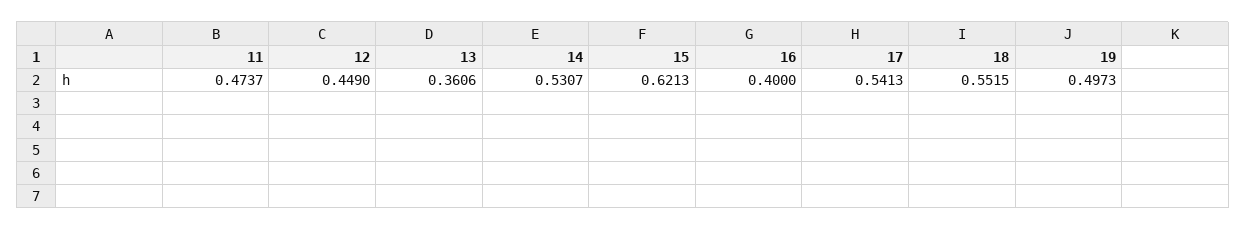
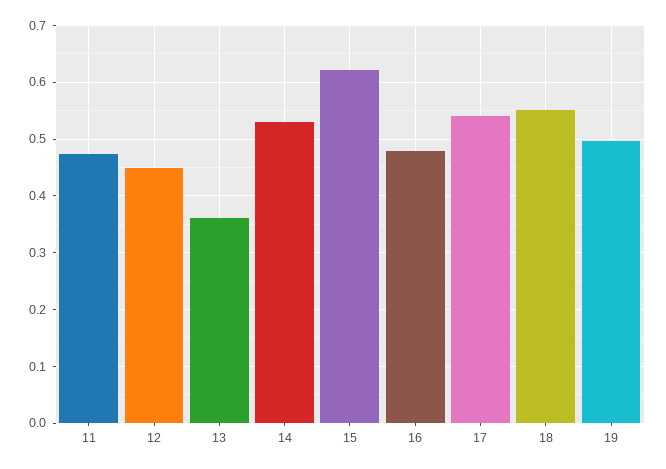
16: 0.4 -> 0.48

